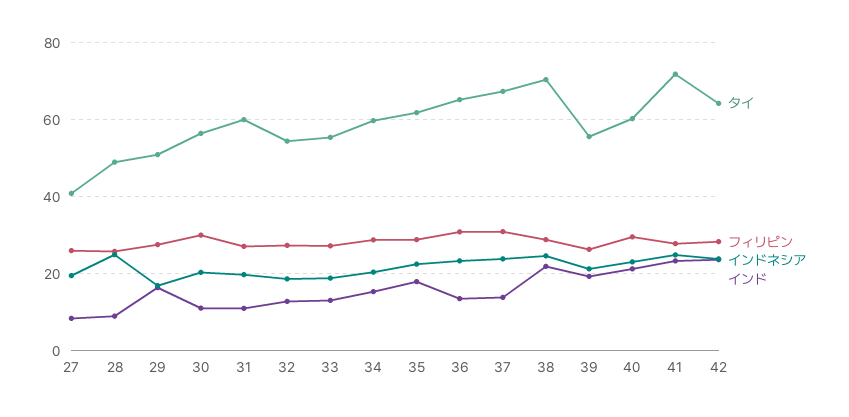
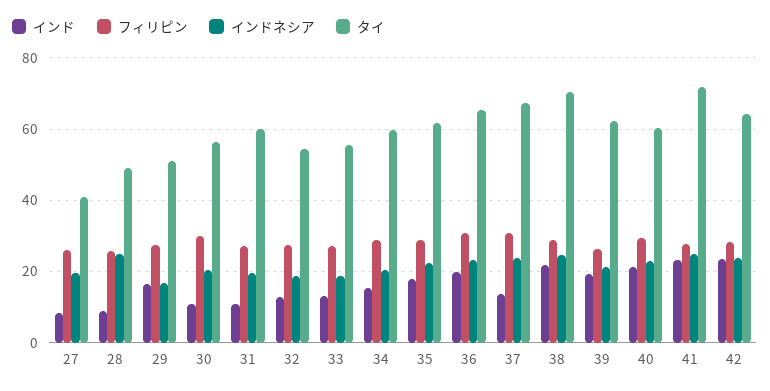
インド, 36: 14 -> 20
タイ, 39: 56 -> 62

